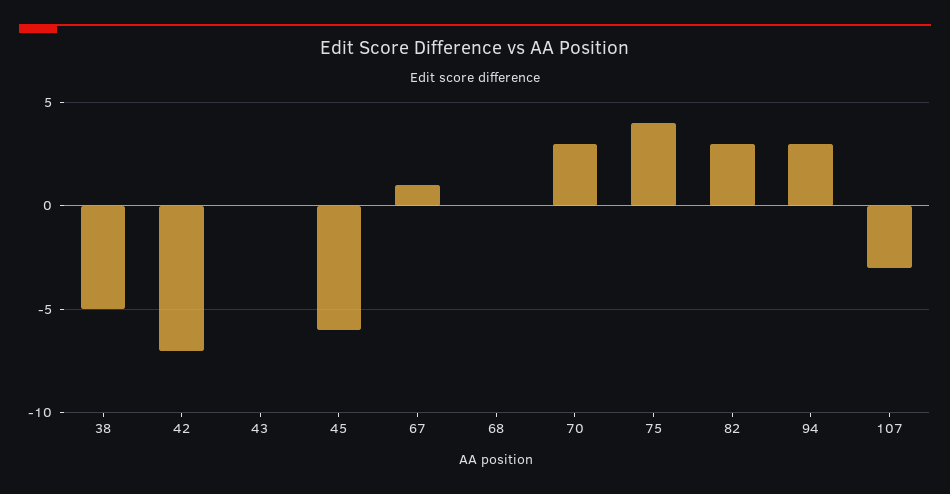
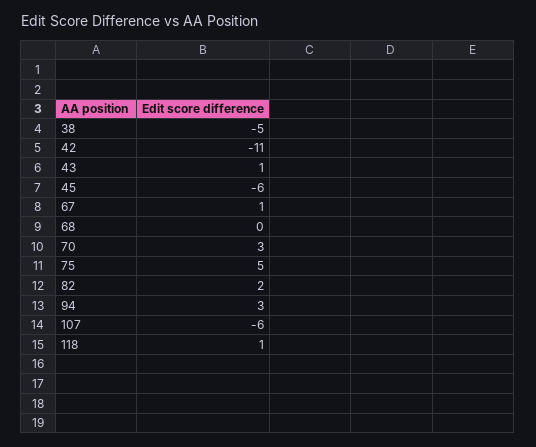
42: -7 -> -11
43: 0 -> 1
75: 4 -> 5
82: 3 -> 2
107: -3 -> -6
118: none -> 1

